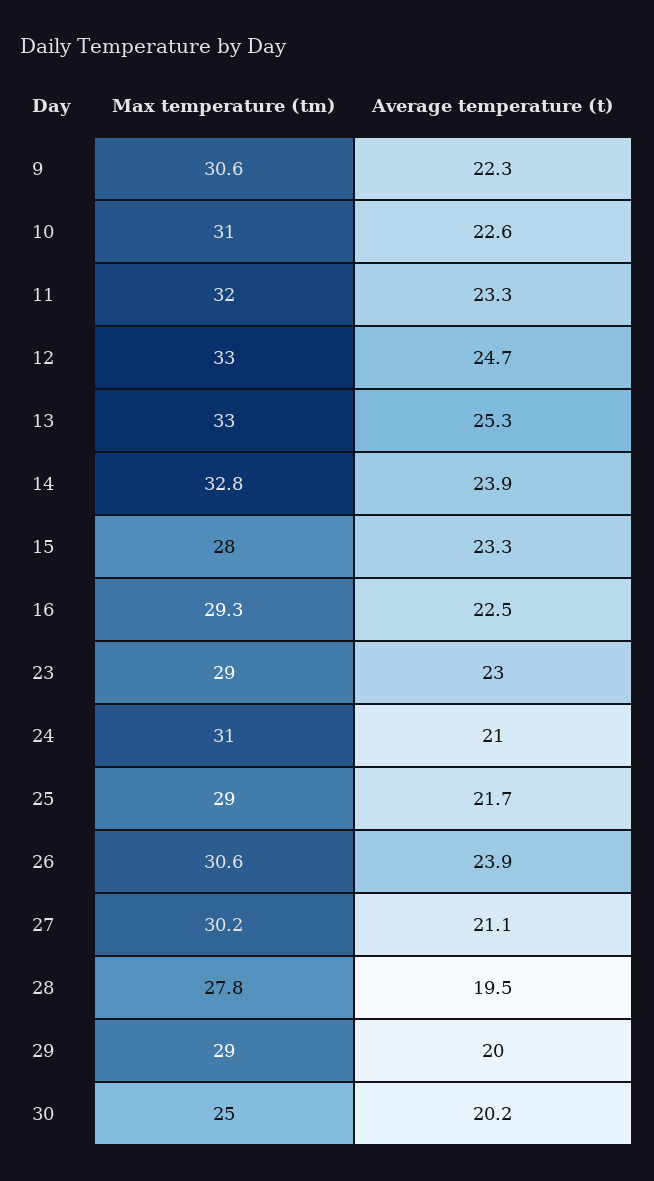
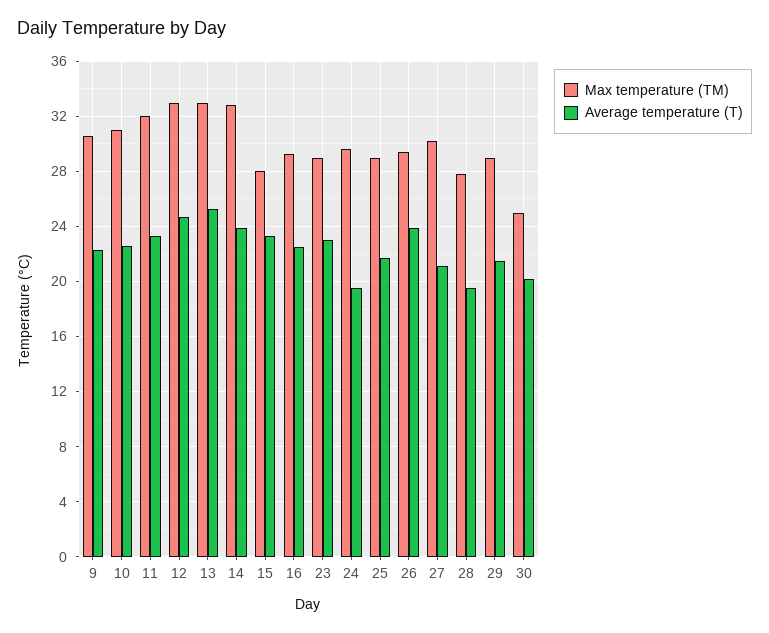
Max temperature (tm), 24: 31 -> 29.5
Average temperature (t), 24: 21 -> 19.5
Max temperature (tm), 26: 30.6 -> 29.5
Average temperature (t), 29: 20 -> 21.5

